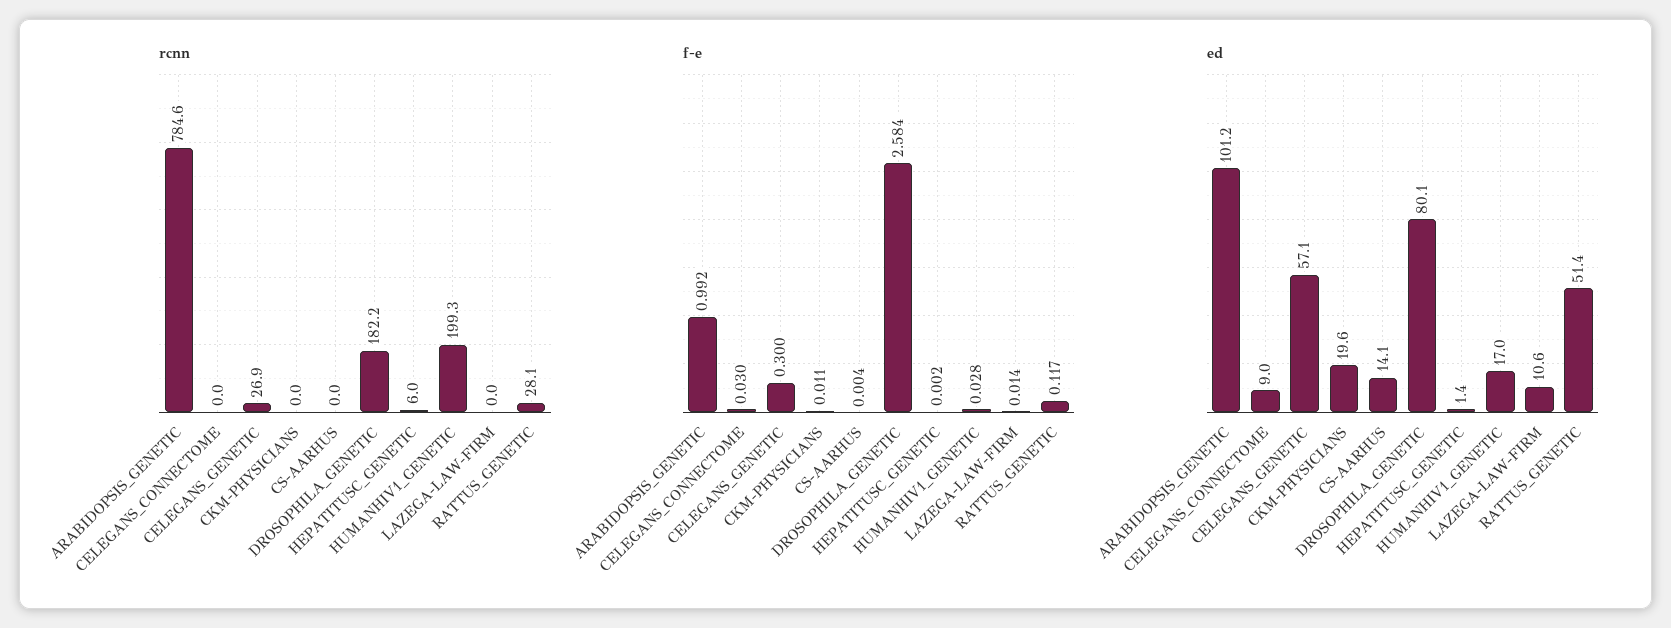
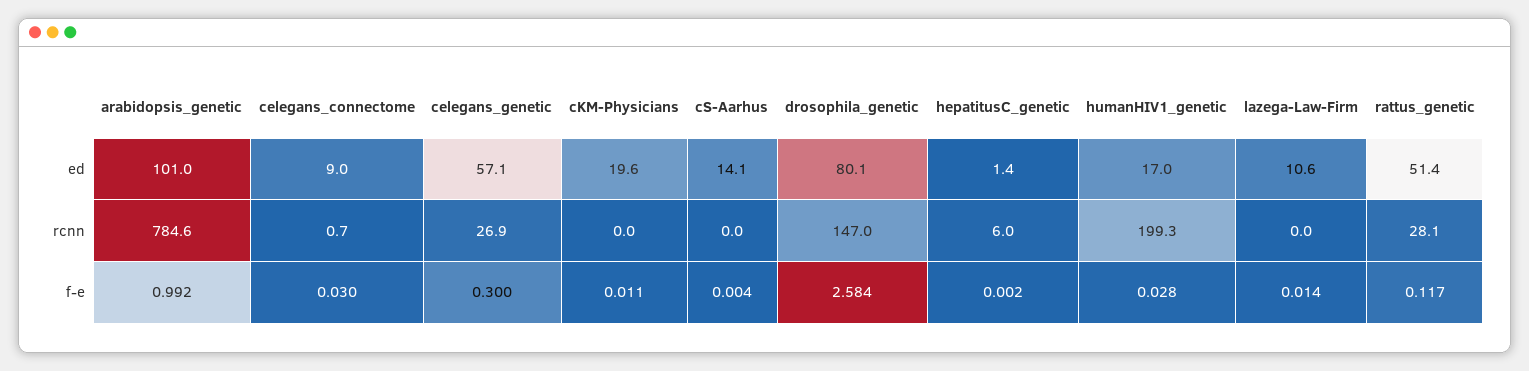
rcnn, CELEGANS_CONNECTOME: 0 -> 0.7
rcnn, DROSOPHILA_GENETIC: 182.2 -> 147
ed, ARABIDOPSIS_GENETIC: 101.2 -> 101

